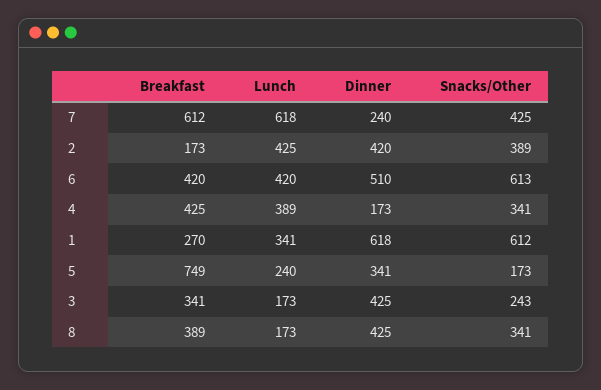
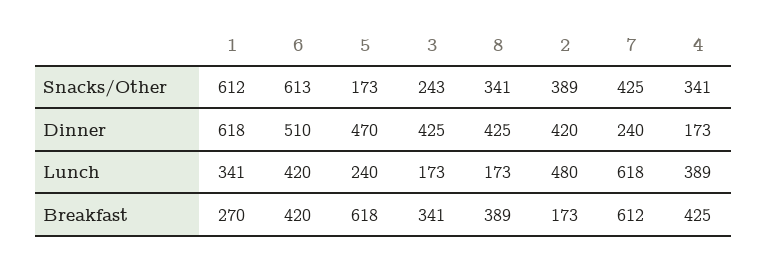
Lunch, 2: 425 -> 480
Breakfast, 5: 749 -> 618
Dinner, 5: 341 -> 470

